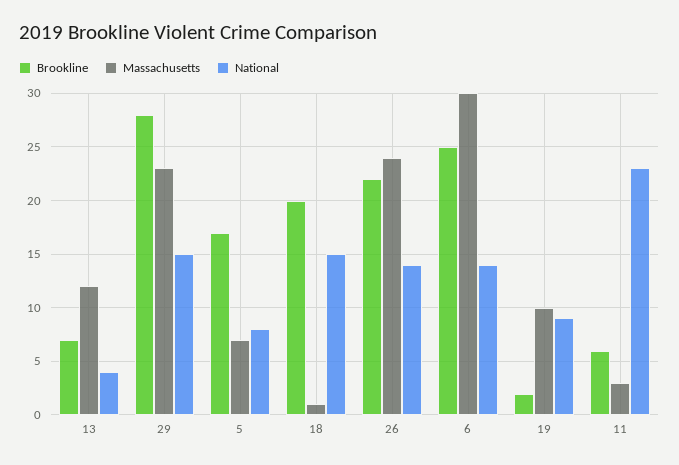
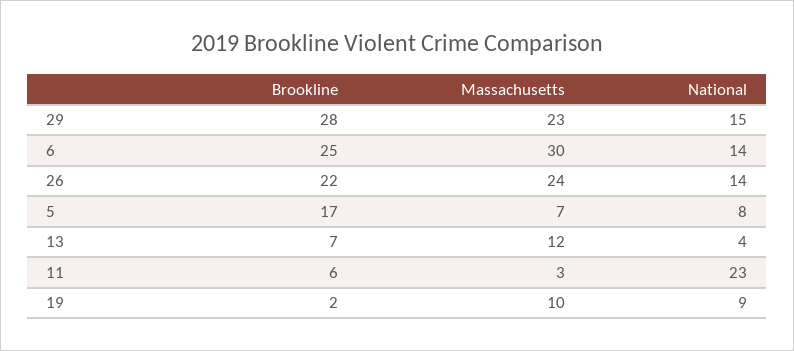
Brookline, 18: 20 -> none
Massachusetts, 18: 1 -> none
National, 18: 15 -> none

